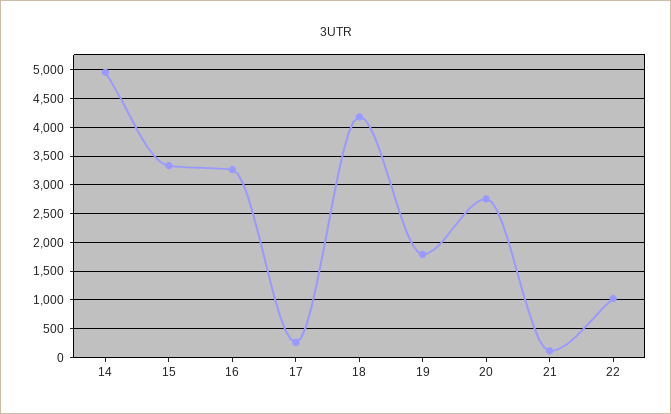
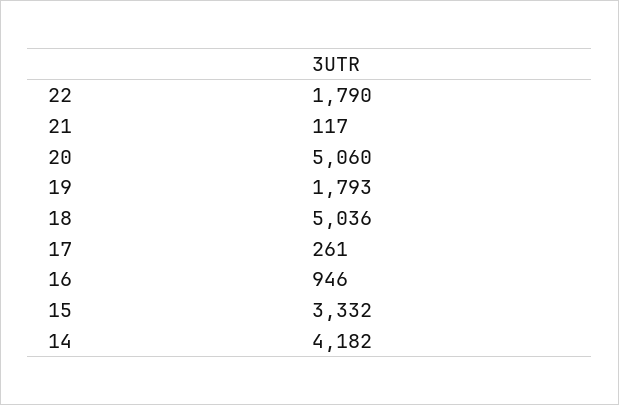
14: 5000 -> 4182
16: 3250 -> 946
18: 4250 -> 5036
20: 2750 -> 5060
22: 1000 -> 1790

